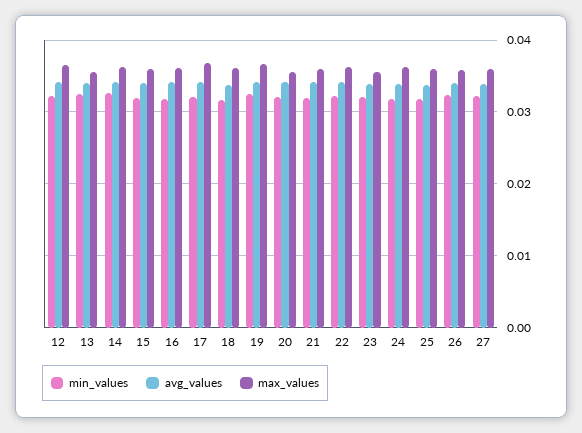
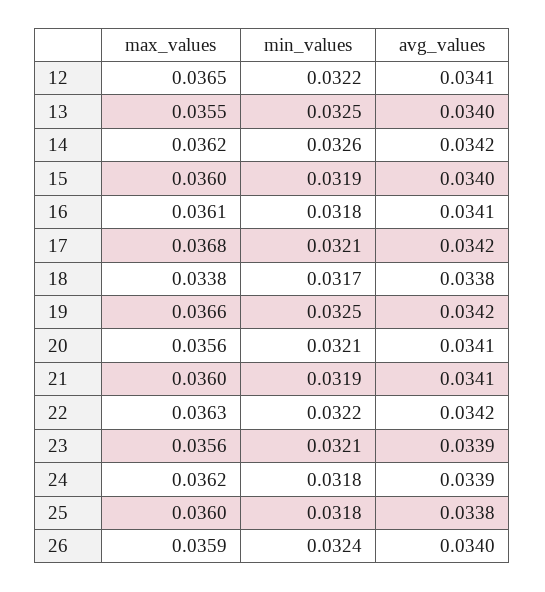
max_values, 18: 0.036 -> 0.0338
min_values, 27: 0.032 -> none
avg_values, 27: 0.034 -> none
max_values, 27: 0.036 -> none

